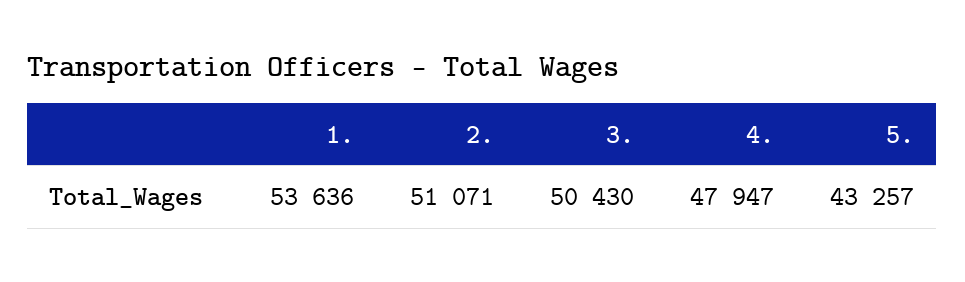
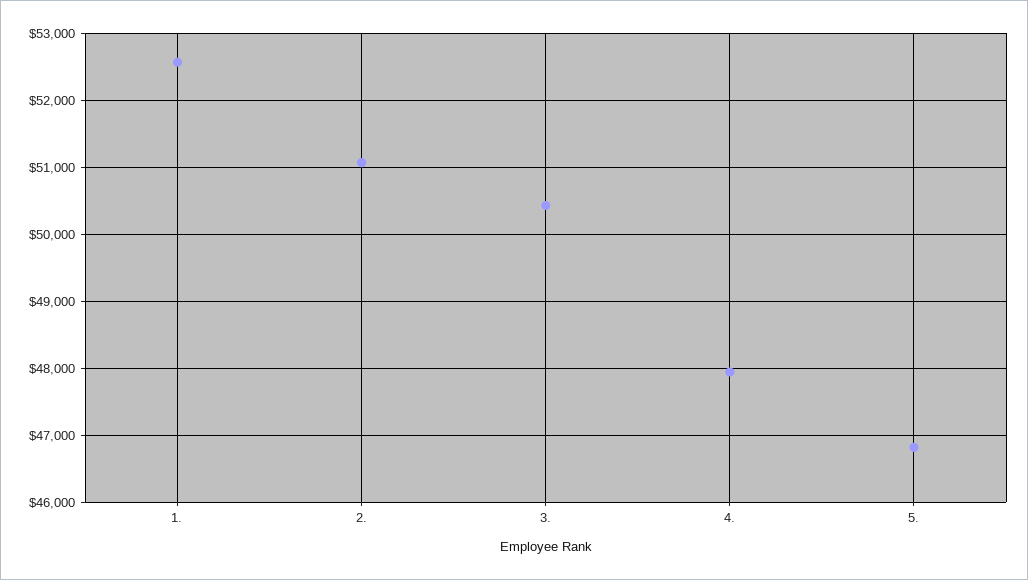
1.: 53636 -> 52600
5.: 43257 -> 46800

